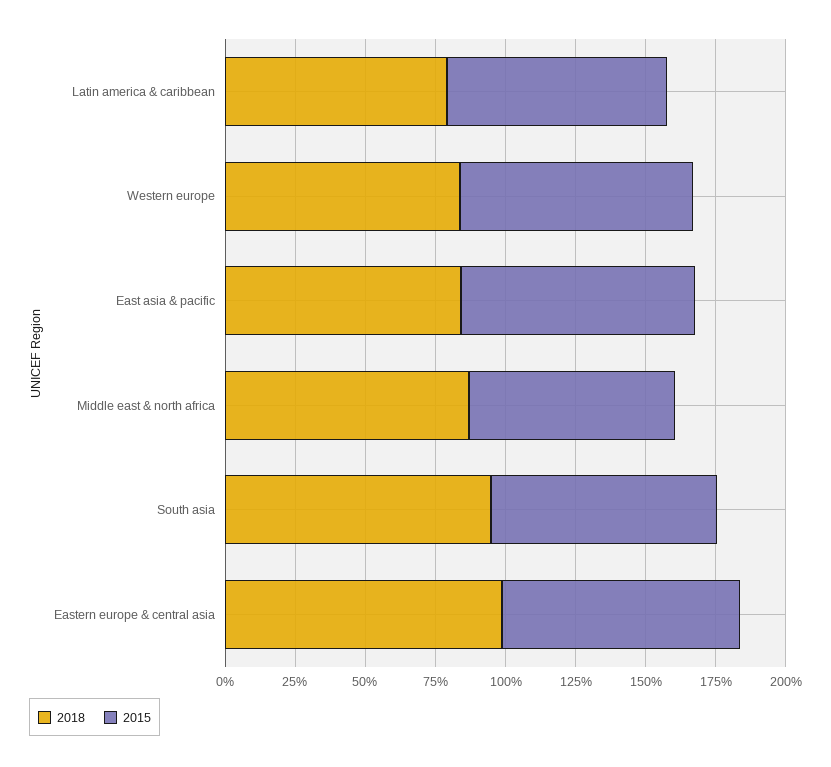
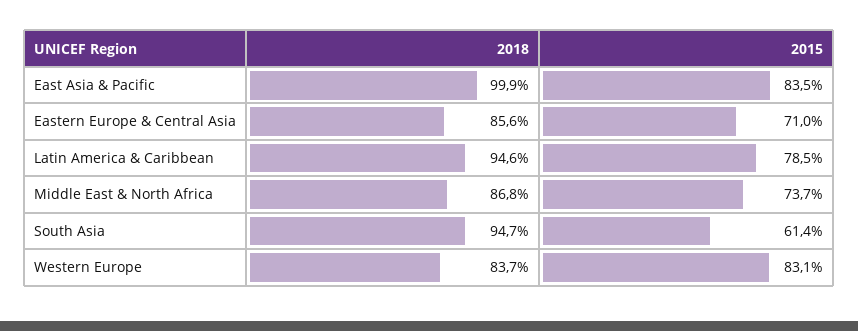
2018, Latin america & caribbean: 80 -> 94.6
2018, East asia & pacific: 85 -> 99.9
2015, South asia: 80 -> 61.4
2018, Eastern europe & central asia: 100 -> 85.6
2015, Eastern europe & central asia: 85 -> 71

